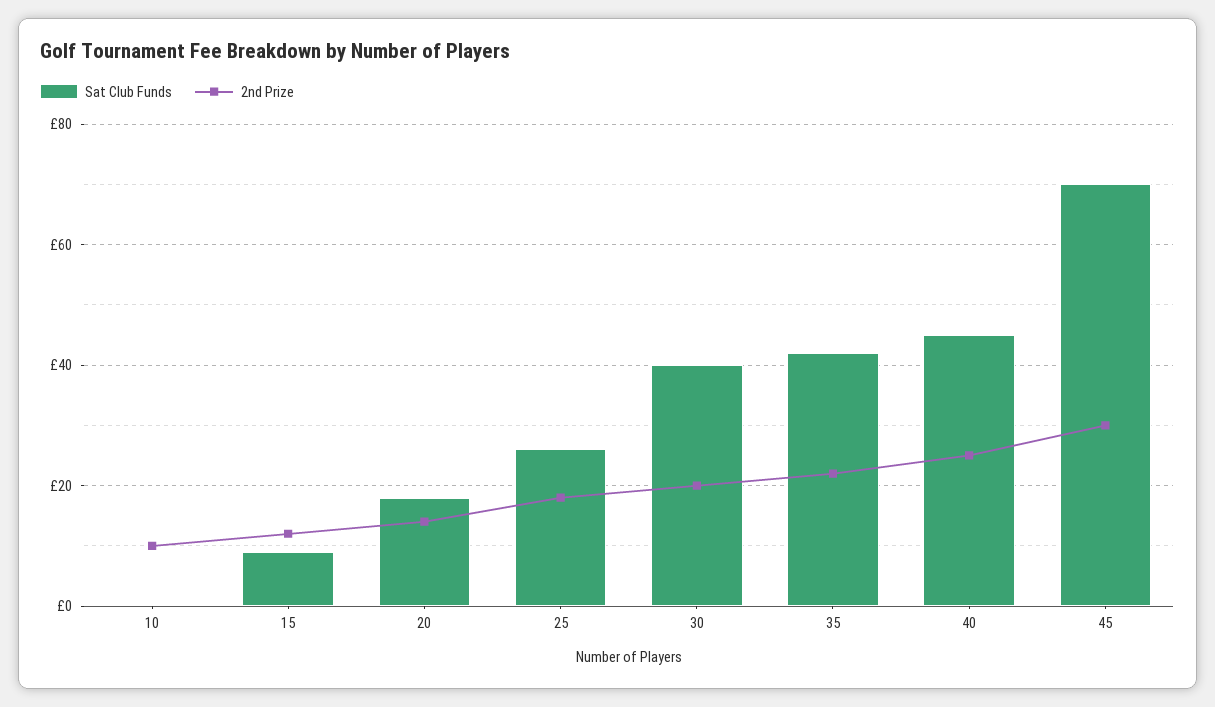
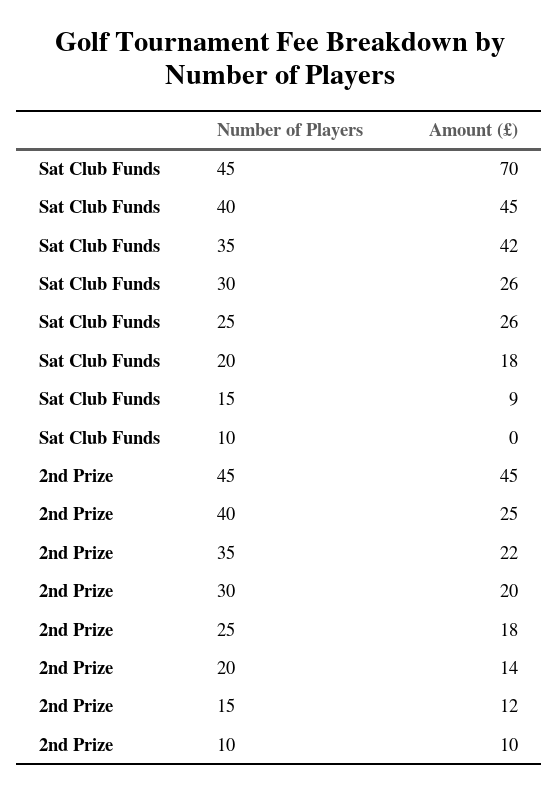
Sat Club Funds, 30: 40 -> 26
2nd Prize, 45: 30 -> 45

